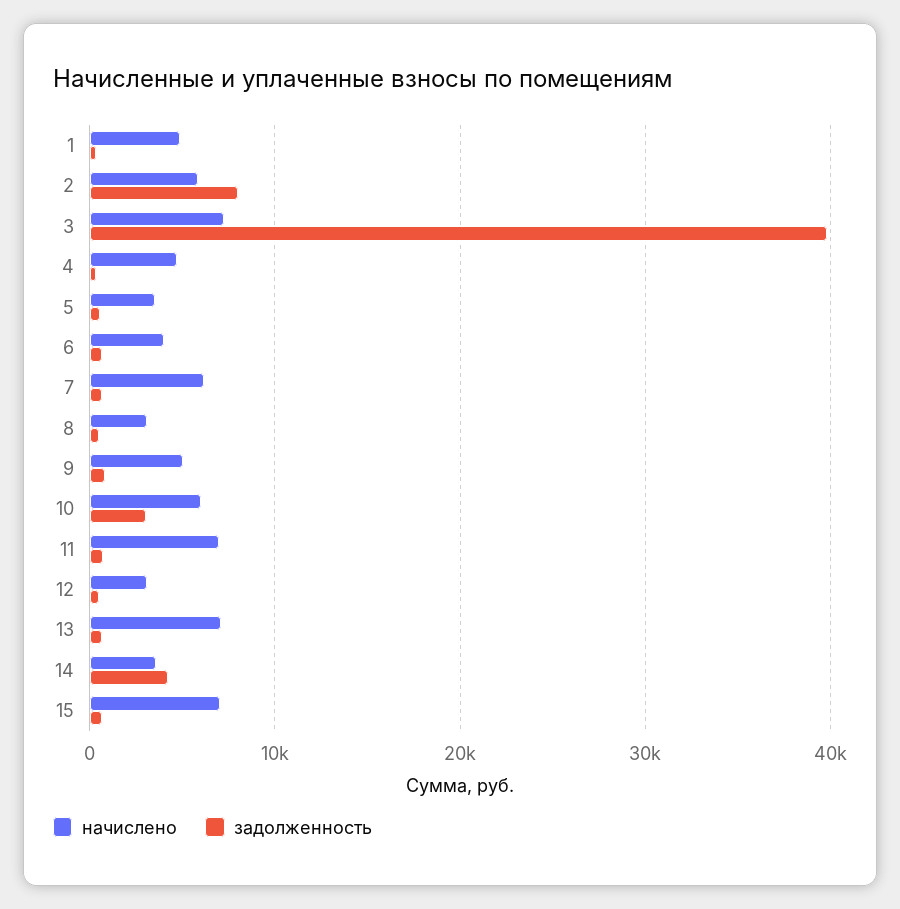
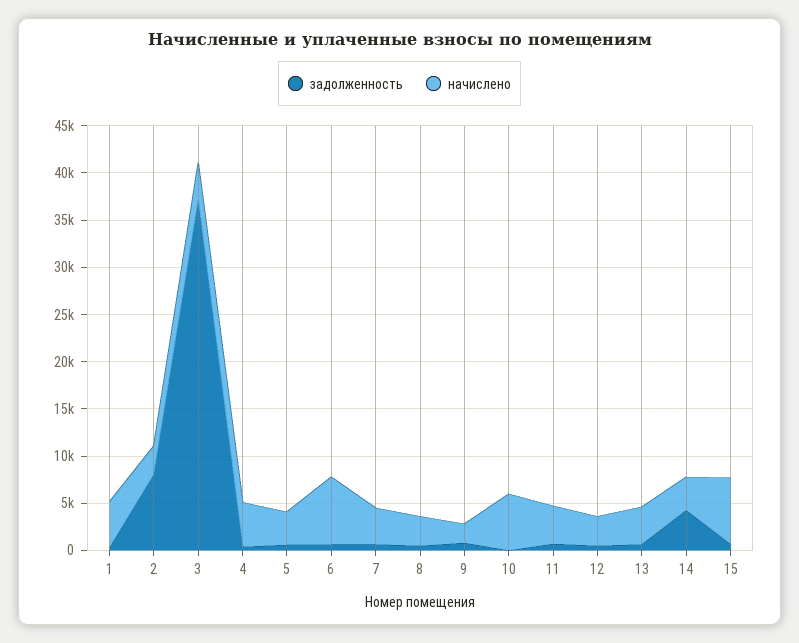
начислено, 2: 6000 -> 3000
начислено, 3: 7000 -> 4000
задолженность, 3: 40000 -> 37000
начислено, 6: 4000 -> 7000
начислено, 7: 6000 -> 4000
начислено, 9: 5000 -> 2000
задолженность, 10: 3000 -> 0
начислено, 11: 7000 -> 4000
начислено, 13: 7000 -> 4000

